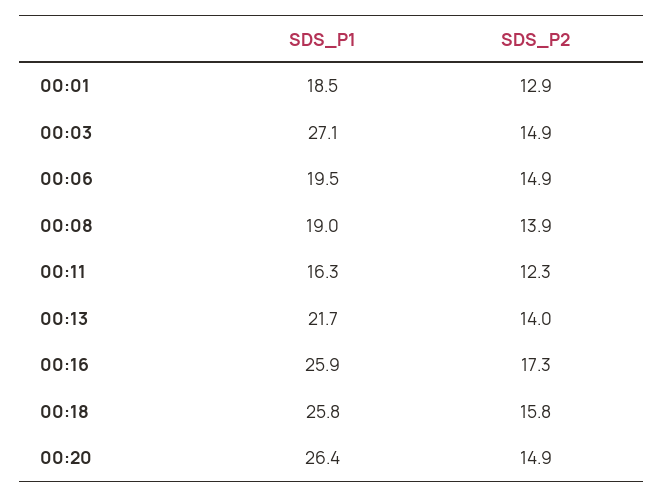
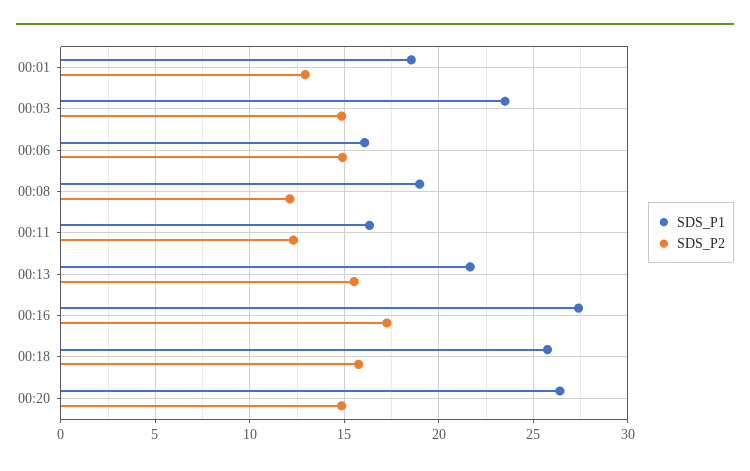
SDS_P1, 00:03: 27.1 -> 23.5
SDS_P1, 00:06: 19.5 -> 16
SDS_P2, 00:08: 13.9 -> 12
SDS_P2, 00:13: 14 -> 15.5
SDS_P1, 00:16: 25.9 -> 27.5

